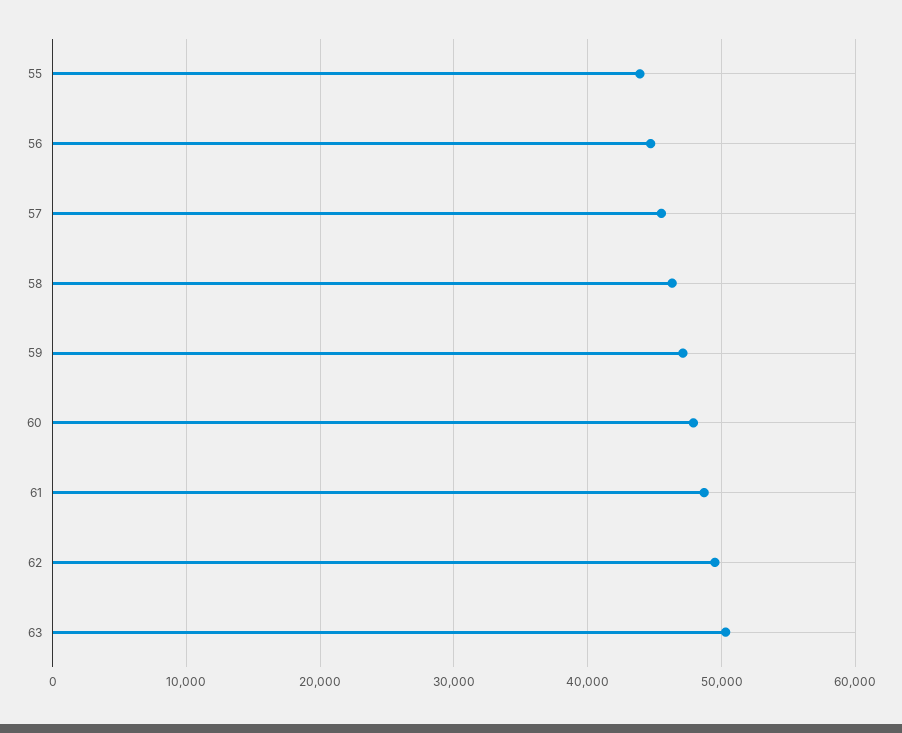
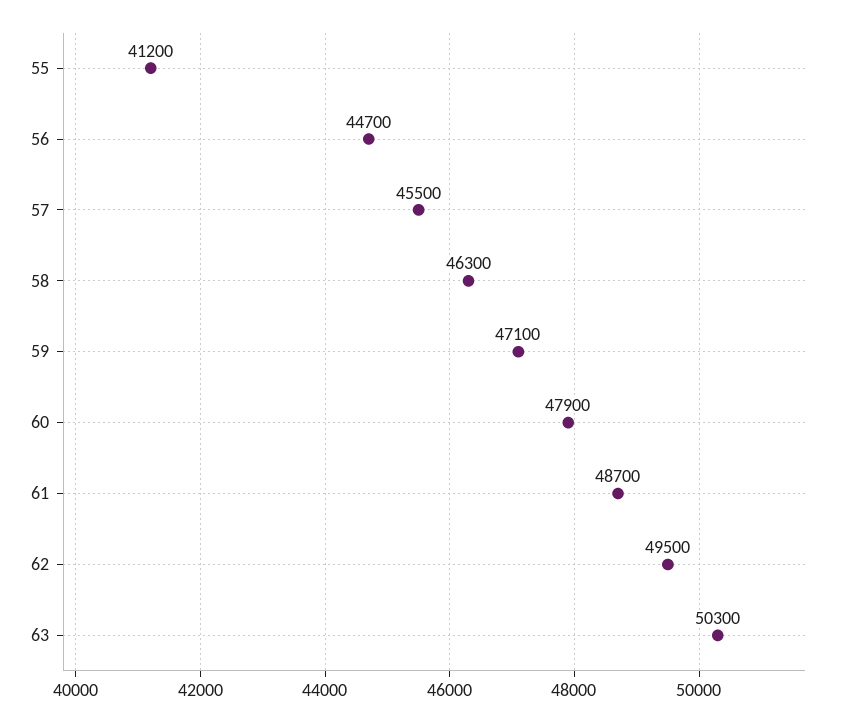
55: 44000 -> 41200

